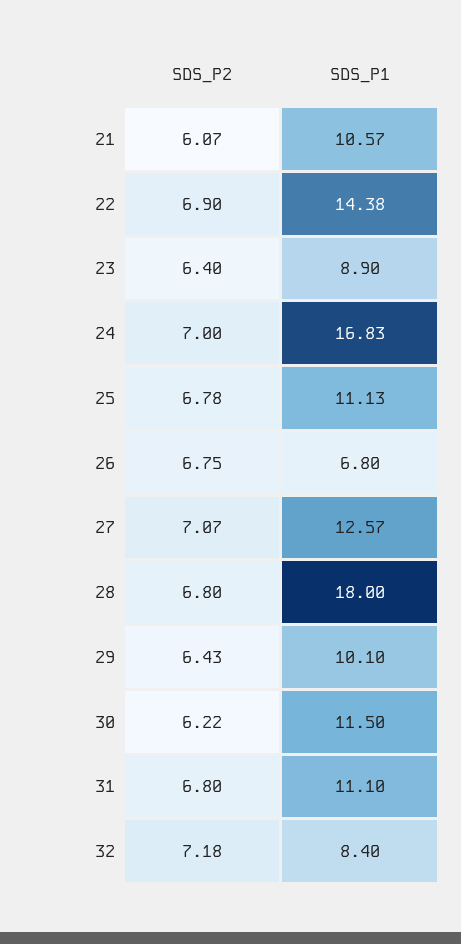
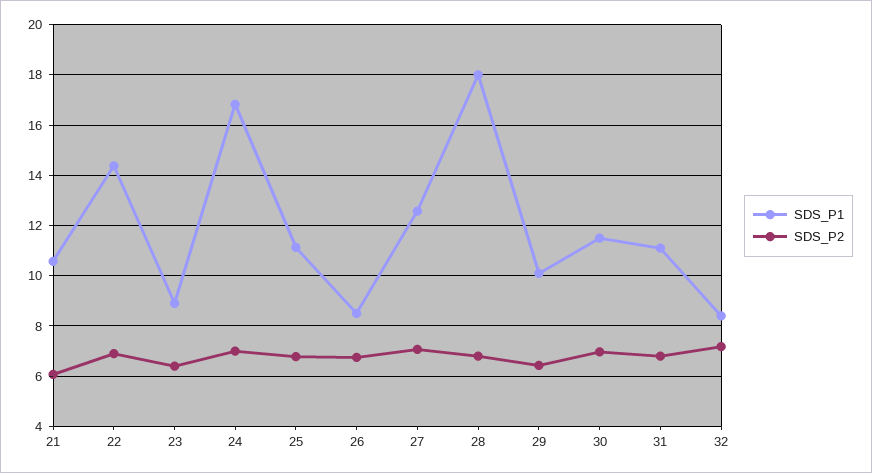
SDS_P1, 26: 6.8 -> 8.5
SDS_P2, 30: 6.22 -> 7

